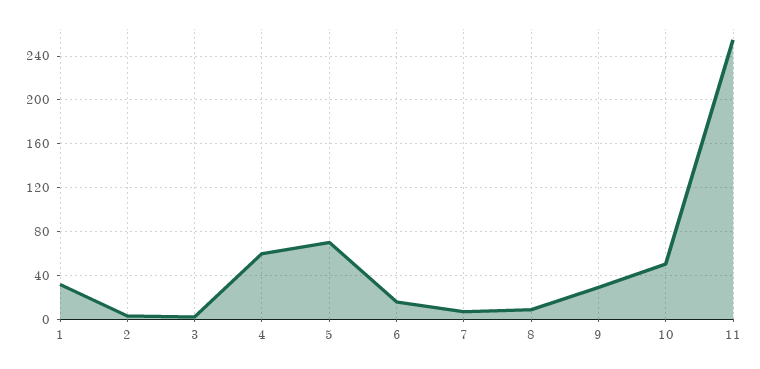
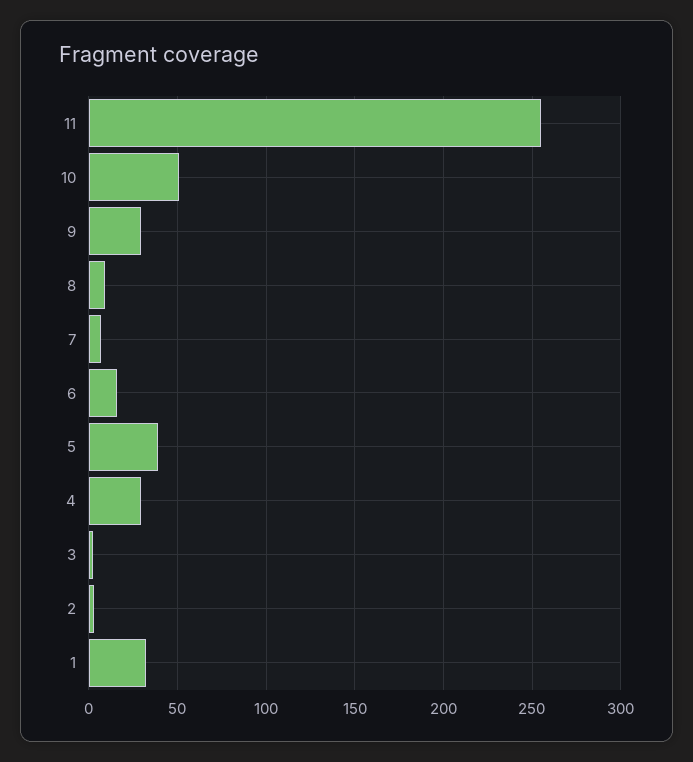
4: 60 -> 30
5: 70 -> 40

